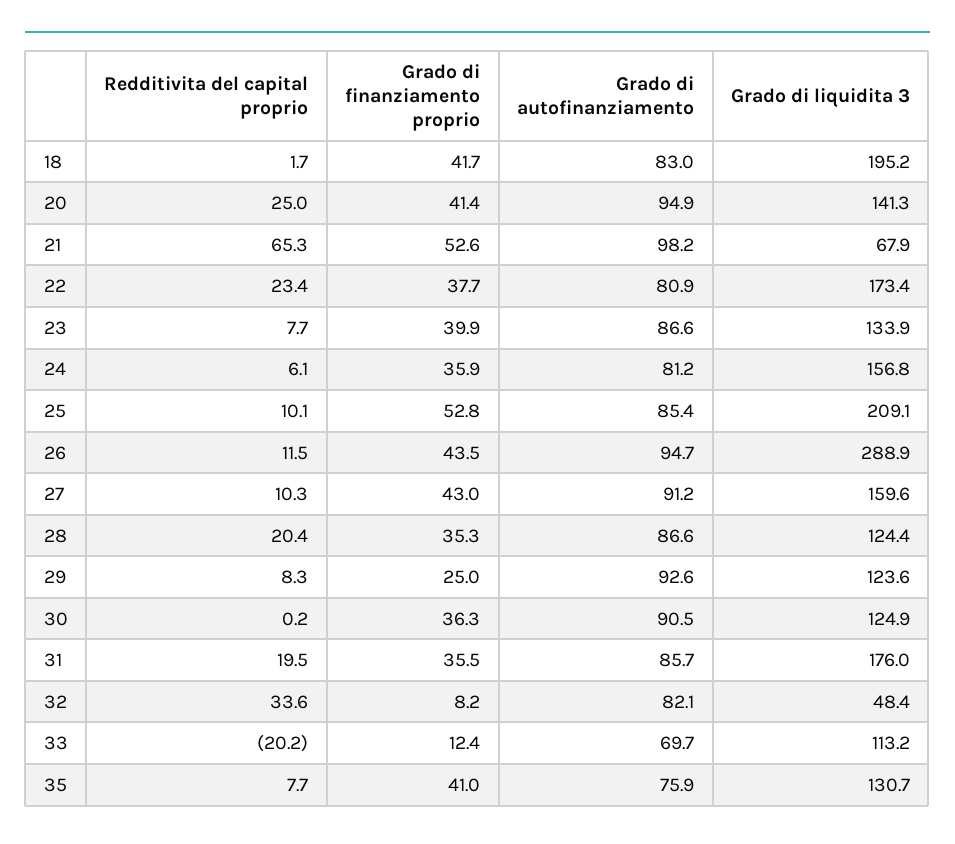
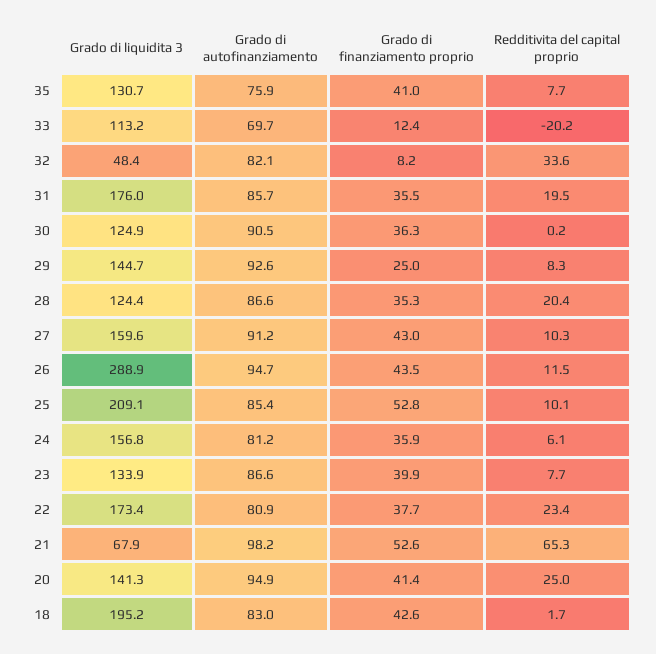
Grado di finanziamento proprio, 18: 41.7 -> 42.6
Grado di liquidita 3, 29: 123.6 -> 144.7

